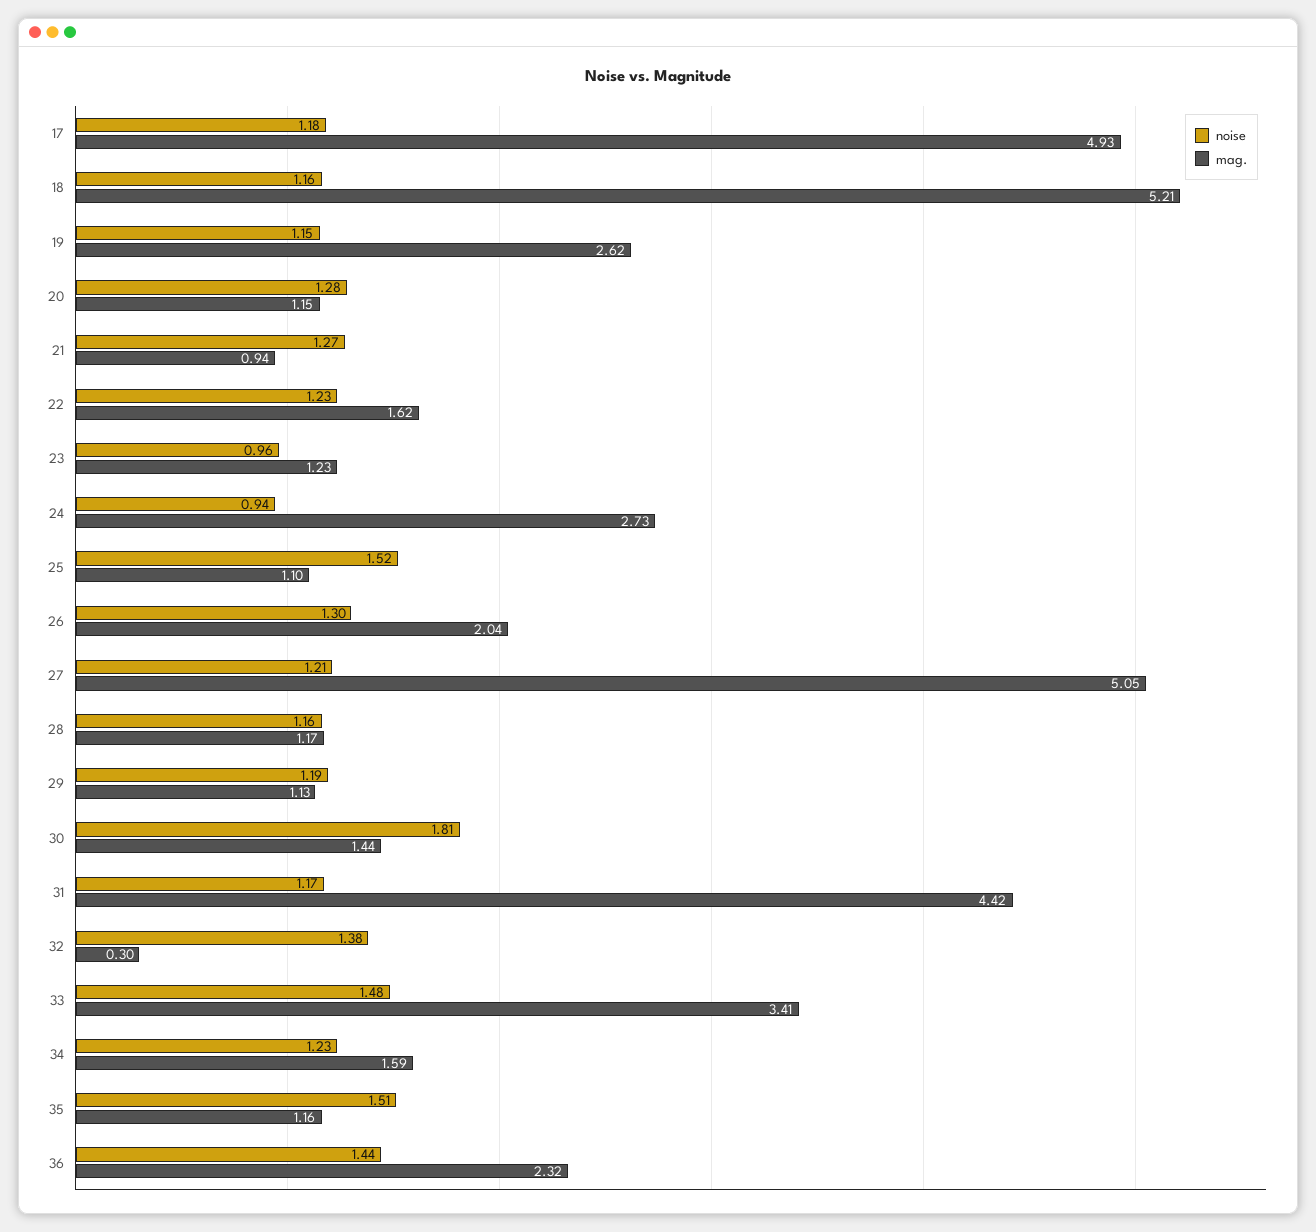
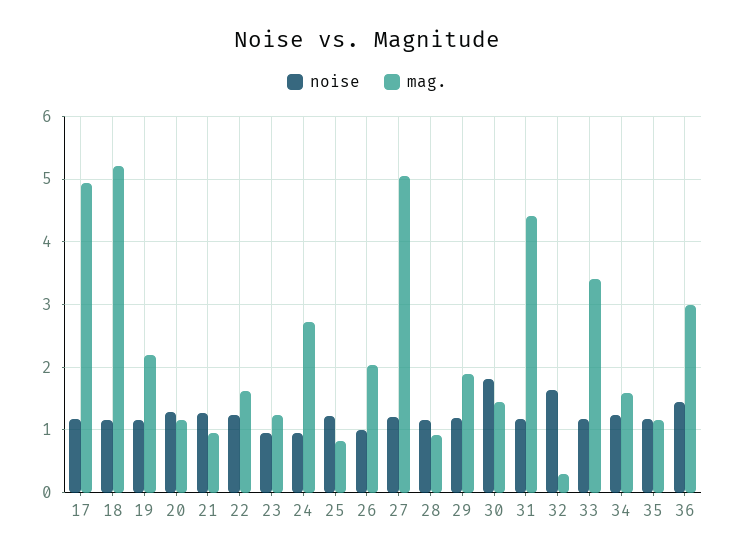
mag., 19: 2.62 -> 2.2
noise, 25: 1.52 -> 1.2
mag., 25: 1.1 -> 0.8
noise, 26: 1.3 -> 1
mag., 28: 1.17 -> 0.9
mag., 29: 1.13 -> 1.9
noise, 32: 1.38 -> 1.6
noise, 33: 1.48 -> 1.2
noise, 35: 1.51 -> 1.2
mag., 36: 2.32 -> 3

